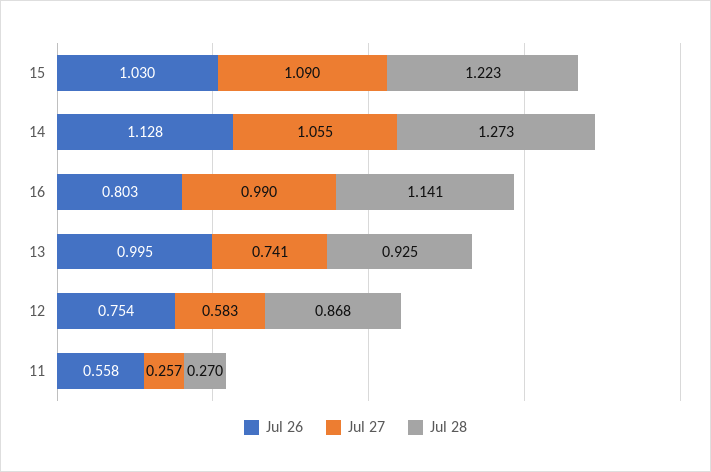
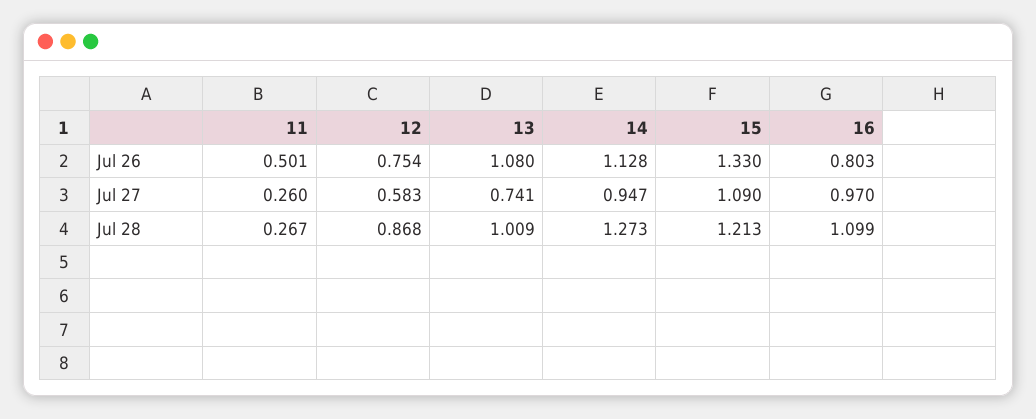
Jul 26, 15: 1.03 -> 1.33
Jul 28, 15: 1.223 -> 1.213
Jul 27, 14: 1.055 -> 0.947
Jul 27, 16: 0.99 -> 0.97
Jul 28, 16: 1.141 -> 1.099
Jul 26, 13: 0.995 -> 1.08
Jul 28, 13: 0.925 -> 1.009
Jul 26, 11: 0.558 -> 0.501
Jul 27, 11: 0.257 -> 0.26
Jul 28, 11: 0.27 -> 0.267

